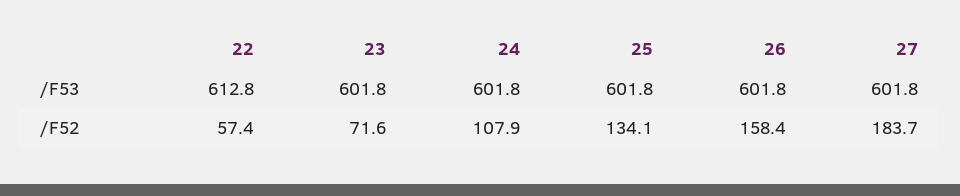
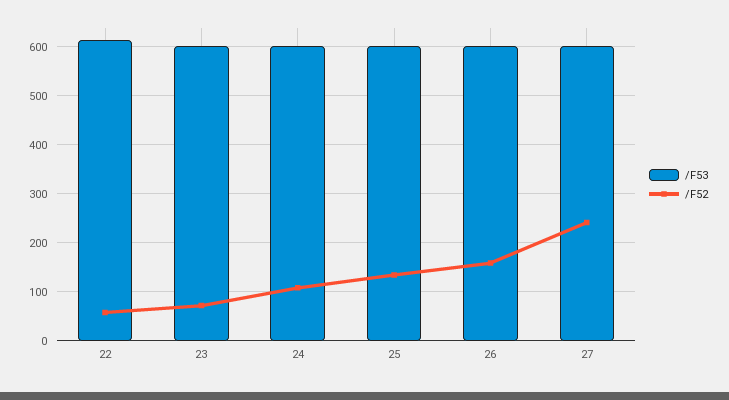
/F52, 27: 183.7 -> 240

